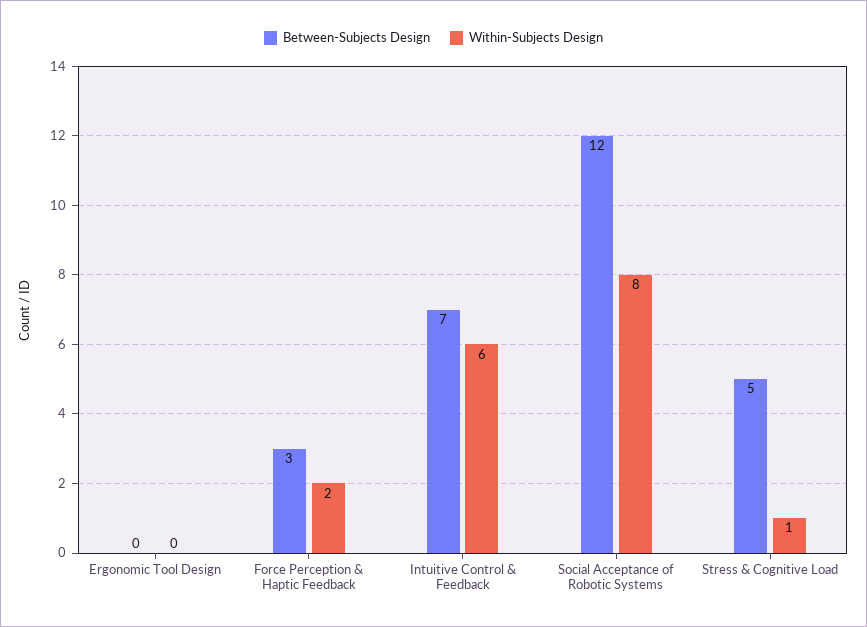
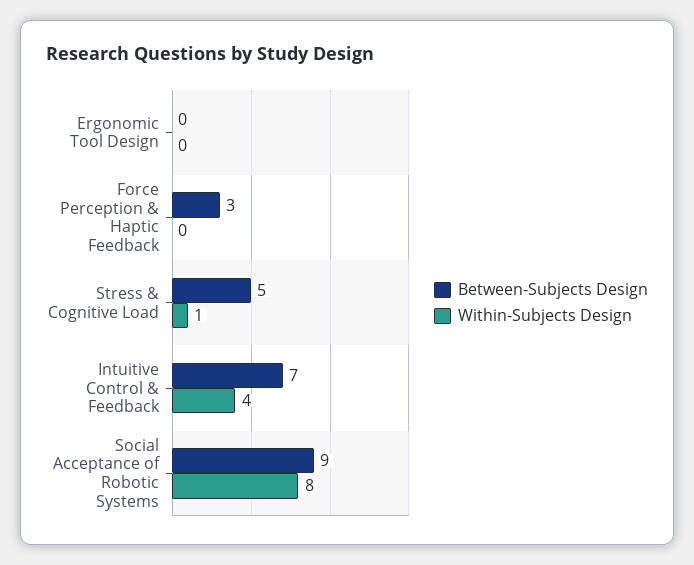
Within-Subjects Design, Force Perception & Haptic Feedback: 2 -> 0
Within-Subjects Design, Intuitive Control & Feedback: 6 -> 4
Between-Subjects Design, Social Acceptance of Robotic Systems: 12 -> 9

